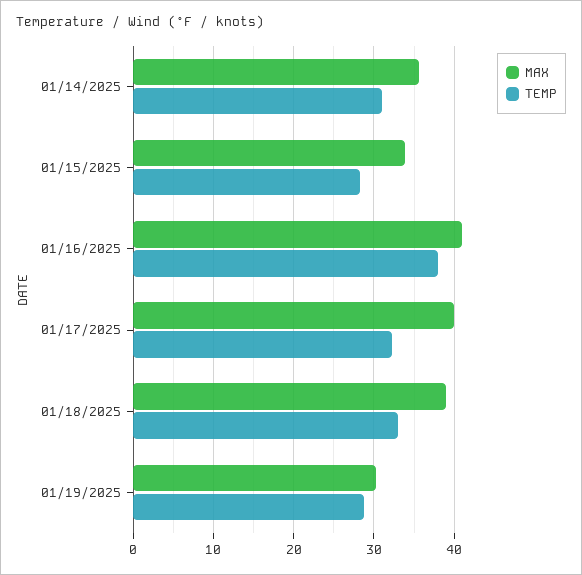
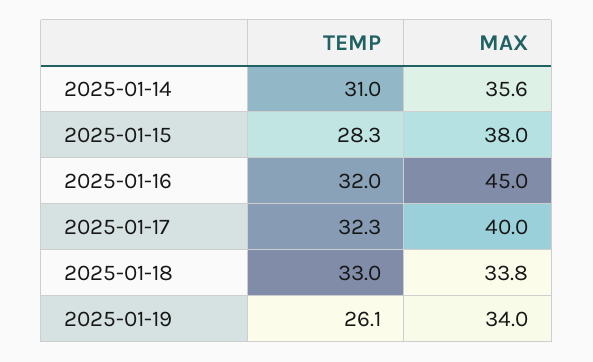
MAX, 01/15/2025: 34 -> 38
MAX, 01/16/2025: 41 -> 45
TEMP, 01/16/2025: 38 -> 32
MAX, 01/18/2025: 39 -> 33.8
MAX, 01/19/2025: 30 -> 34
TEMP, 01/19/2025: 29 -> 26.1

